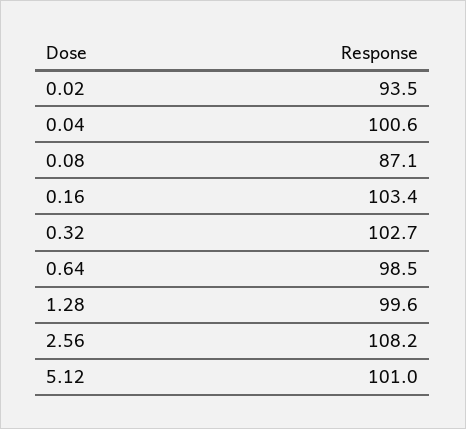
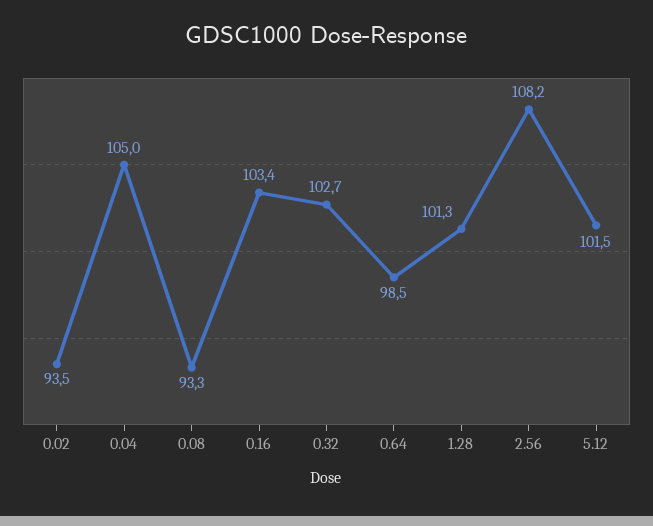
0.04: 100.6 -> 105
0.08: 87.1 -> 93.3
1.28: 99.6 -> 101.3
5.12: 101 -> 101.5

